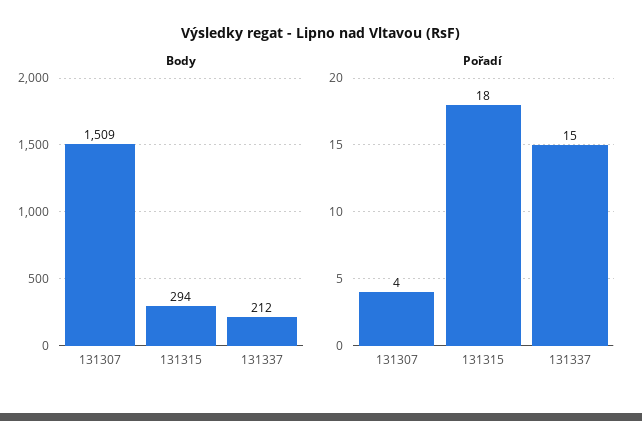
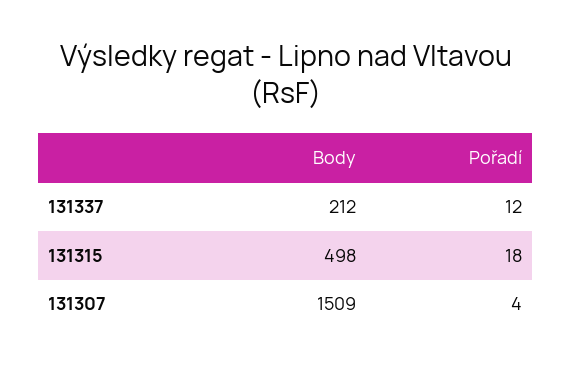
Body, 131315: 294 -> 498
Pořadí, 131337: 15 -> 12

